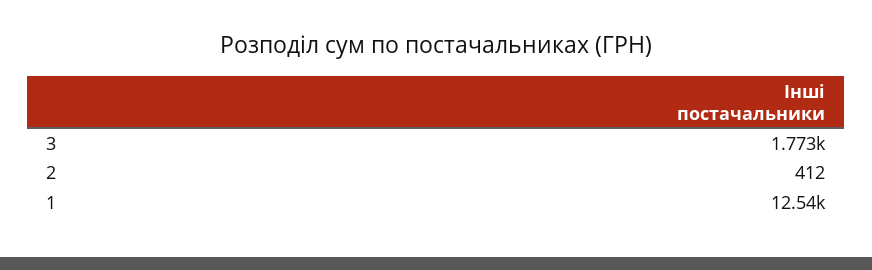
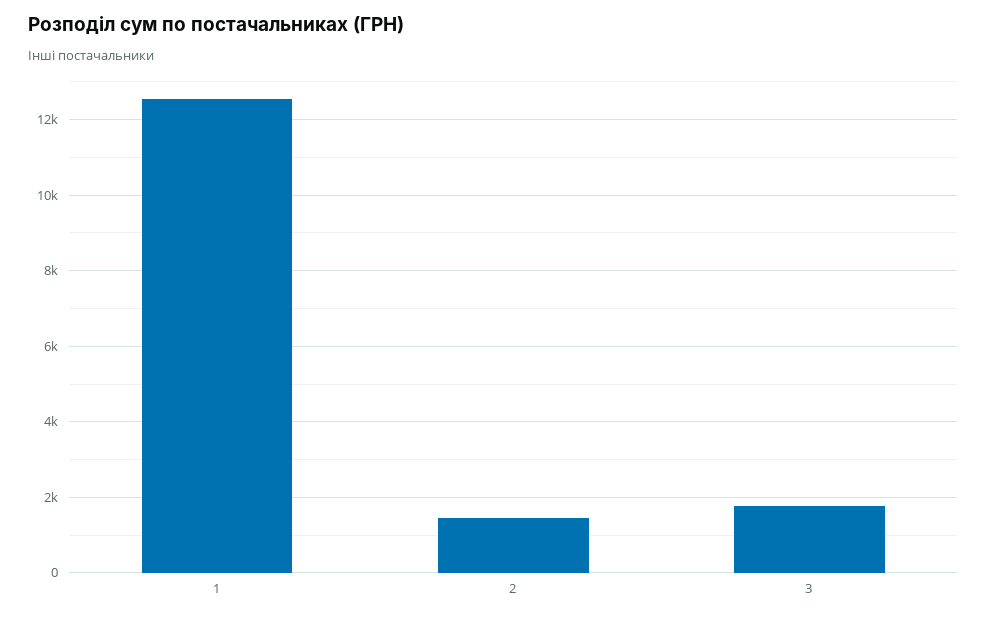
2: 412 -> 1400

